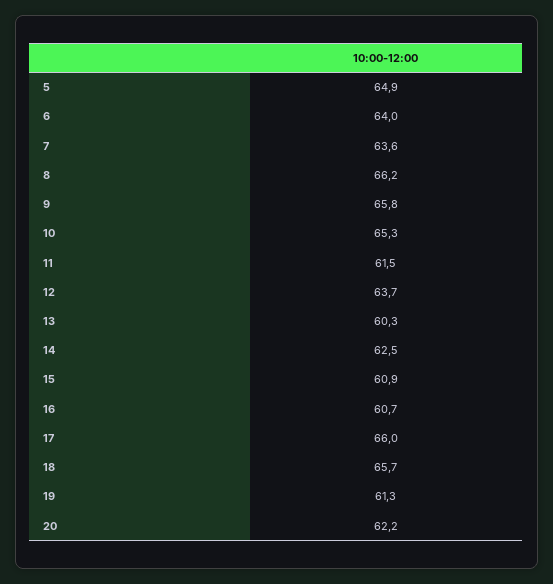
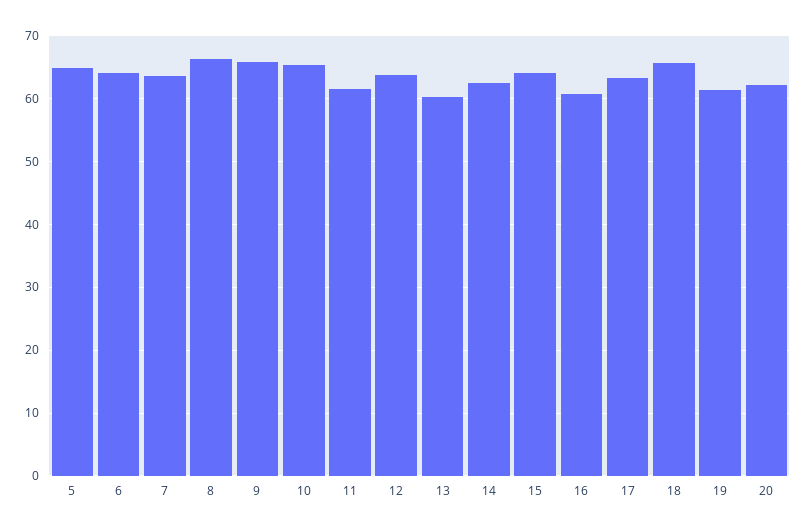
15: 60.9 -> 64
17: 66 -> 63

